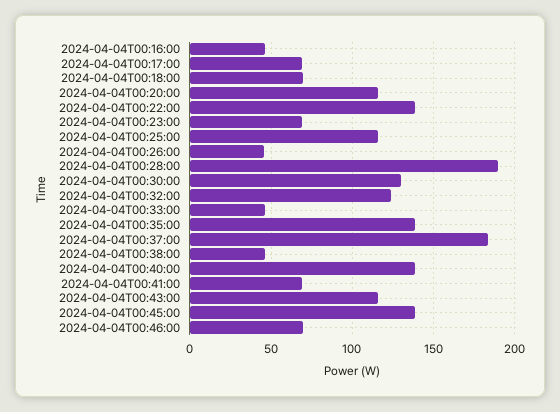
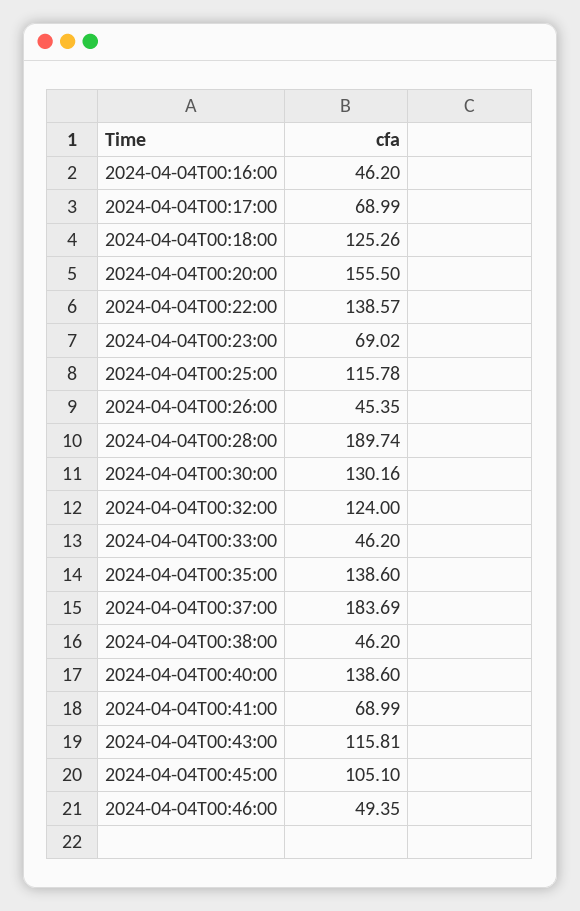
2024-04-04T00:18:00: 70 -> 125.26
2024-04-04T00:20:00: 115 -> 155.5
2024-04-04T00:45:00: 140 -> 105.1
2024-04-04T00:46:00: 70 -> 49.35

